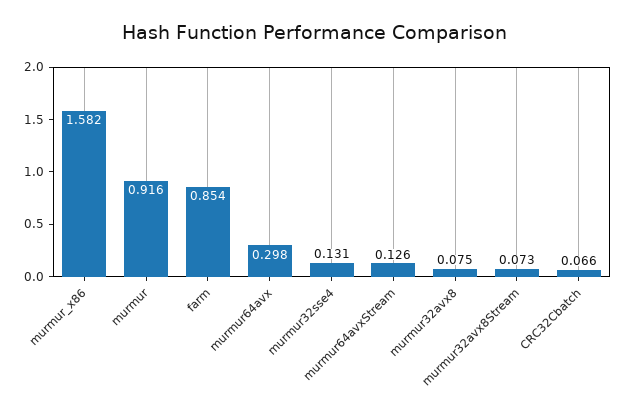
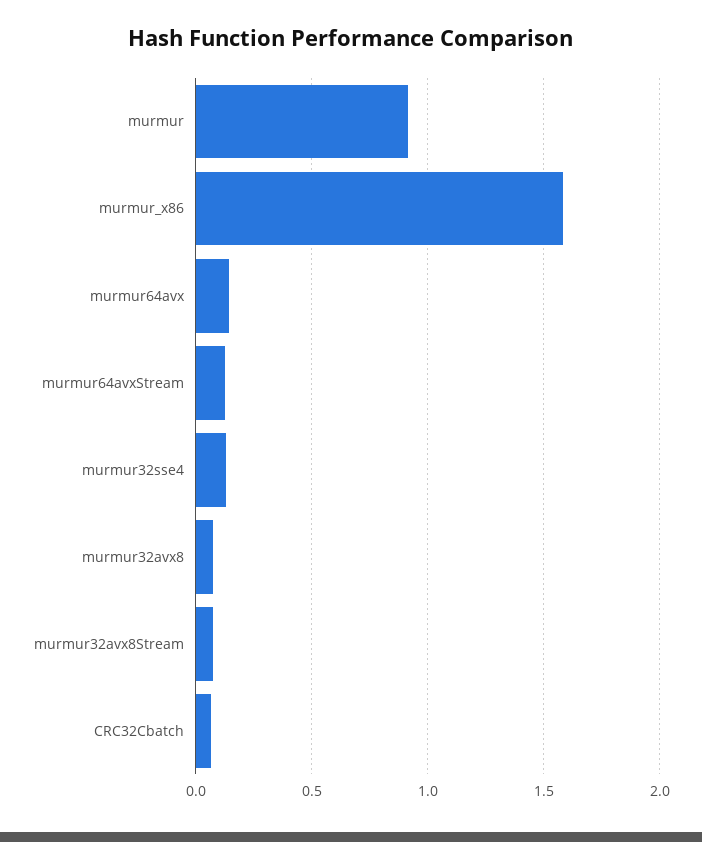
farm: 0.854 -> none
murmur64avx: 0.298 -> 0.15

